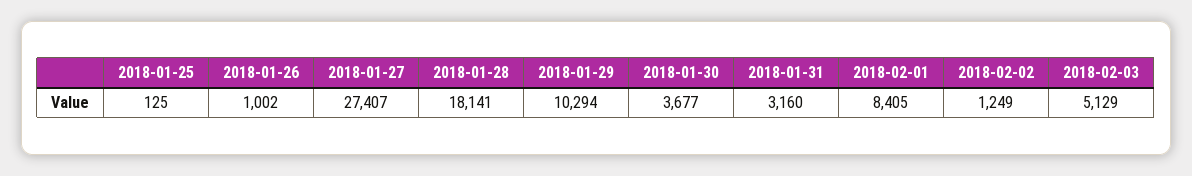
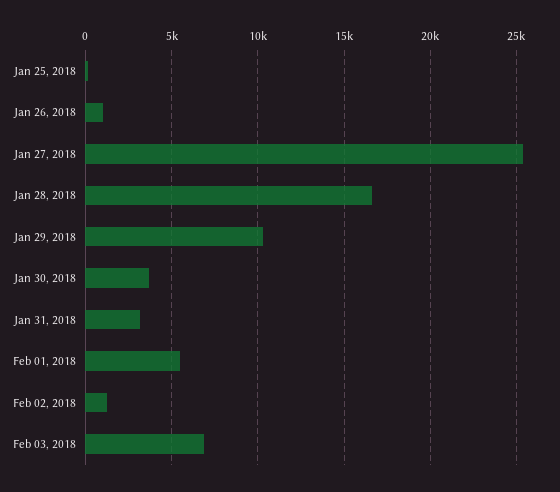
2018-01-27: 27407 -> 25500
2018-01-28: 18141 -> 16500
2018-02-01: 8405 -> 5500
2018-02-03: 5129 -> 7000

